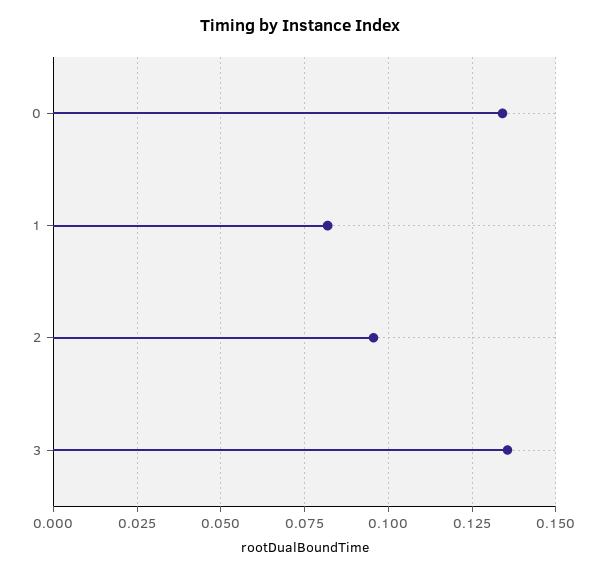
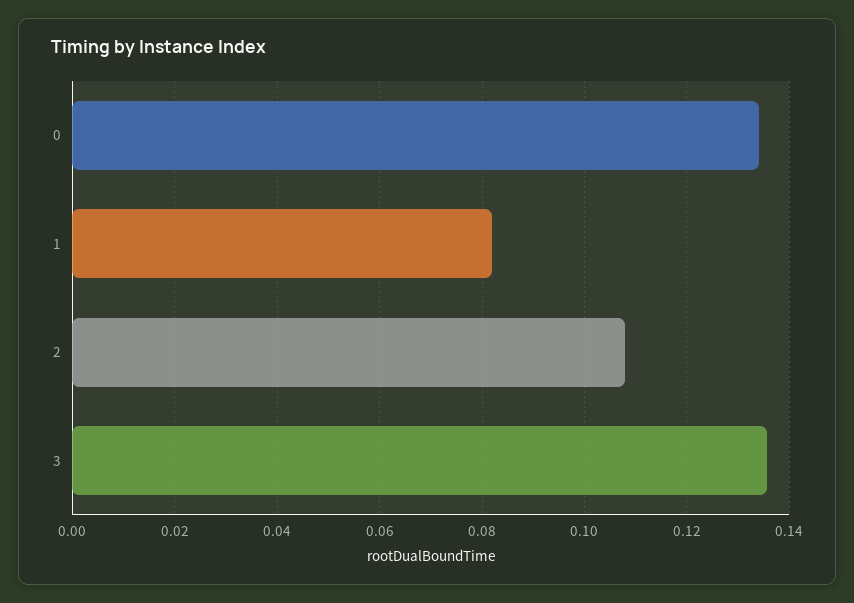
2: 0.095 -> 0.108

